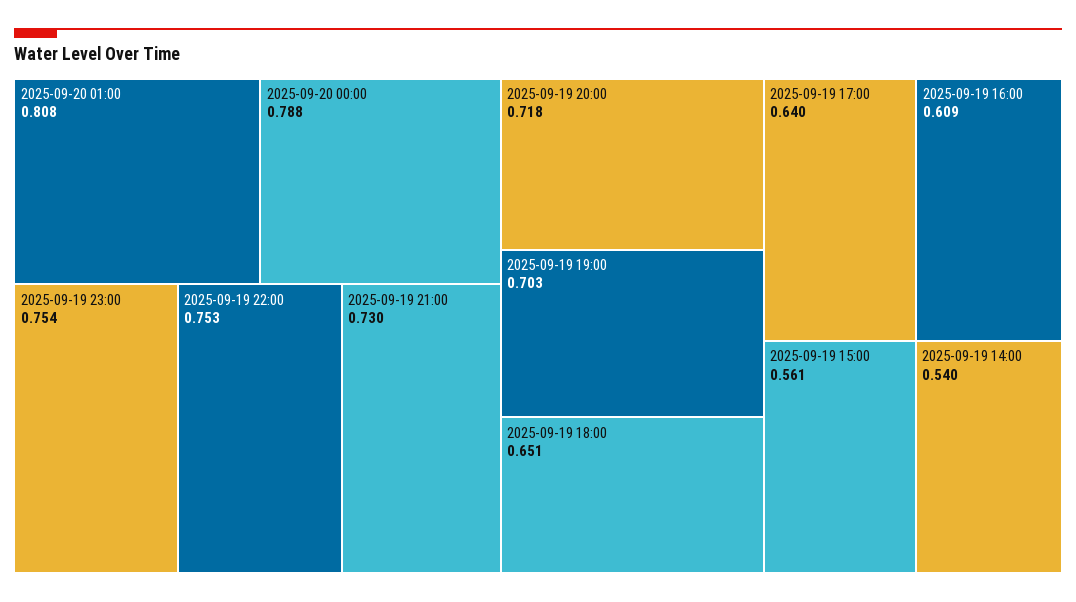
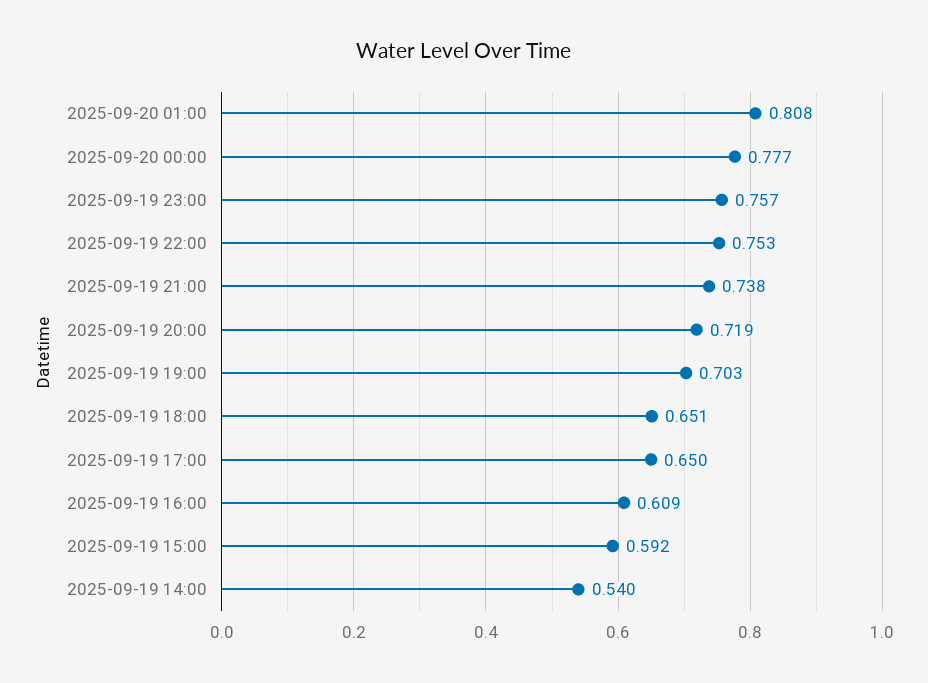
2025-09-20 00:00: 0.788 -> 0.777
2025-09-19 23:00: 0.754 -> 0.757
2025-09-19 21:00: 0.73 -> 0.738
2025-09-19 20:00: 0.718 -> 0.719
2025-09-19 17:00: 0.64 -> 0.65
2025-09-19 15:00: 0.561 -> 0.592

